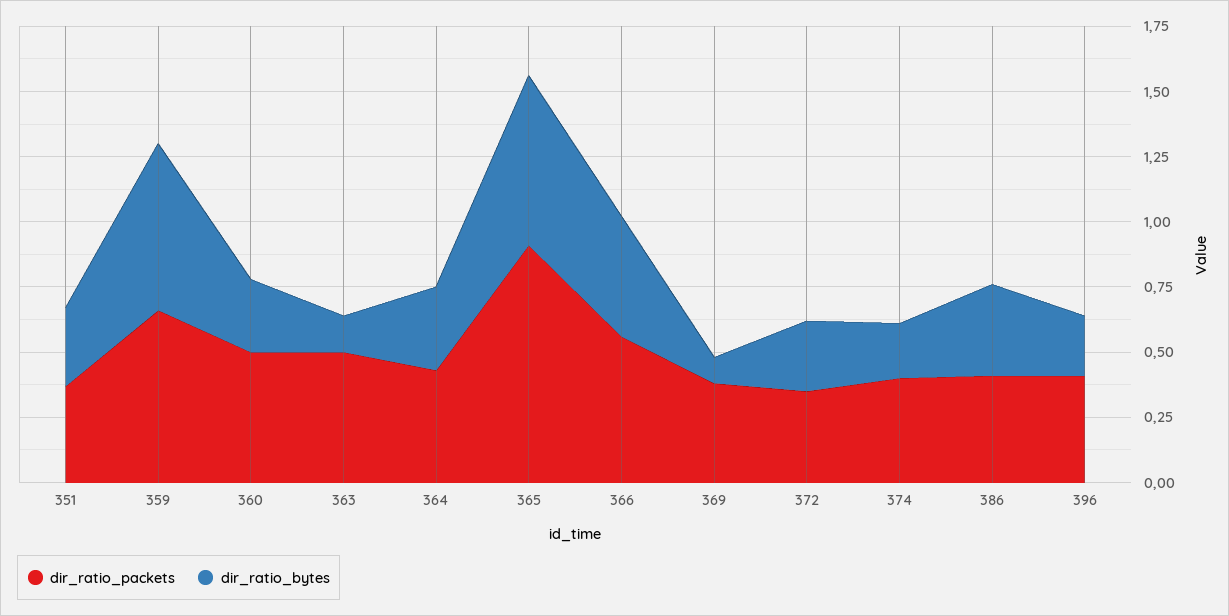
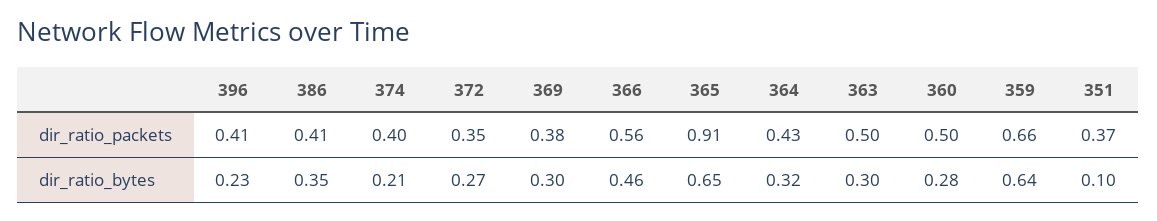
dir_ratio_bytes, 351: 0.3 -> 0.1
dir_ratio_bytes, 363: 0.15 -> 0.3
dir_ratio_bytes, 369: 0.1 -> 0.3

